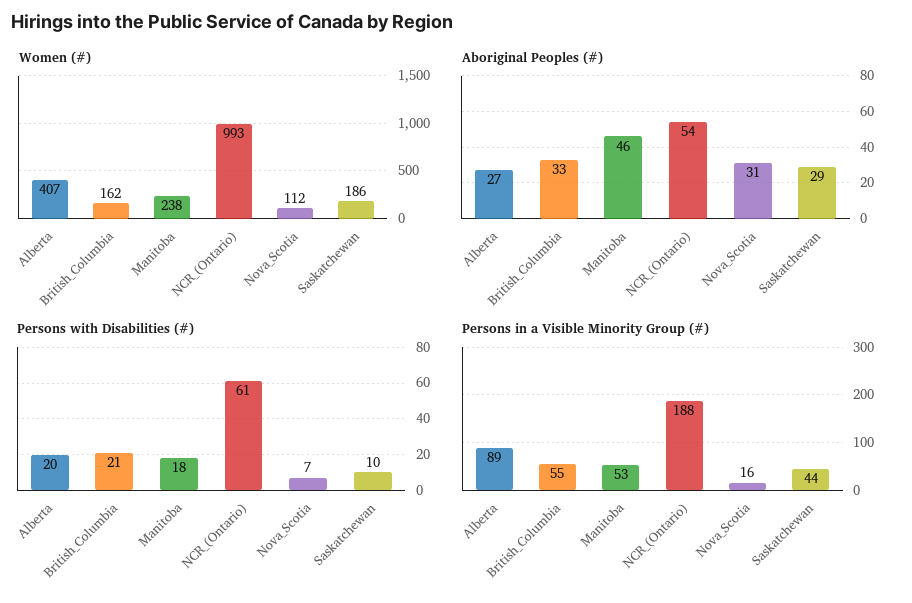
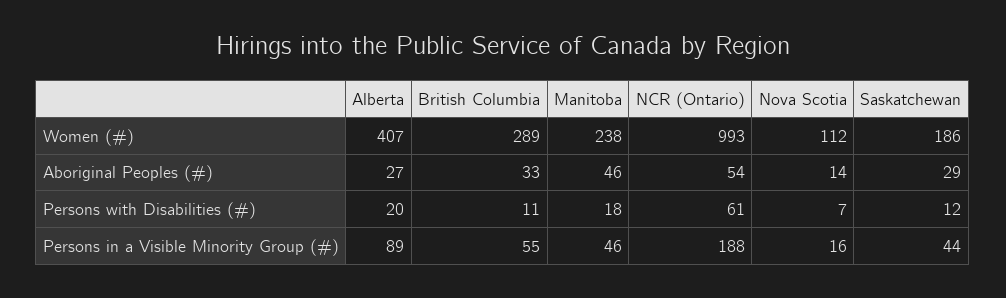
Women (#), British_Columbia: 162 -> 289
Aboriginal Peoples (#), Nova_Scotia: 31 -> 14
Persons with Disabilities (#), British_Columbia: 21 -> 11
Persons with Disabilities (#), Saskatchewan: 10 -> 12
Persons in a Visible Minority Group (#), Manitoba: 53 -> 46

